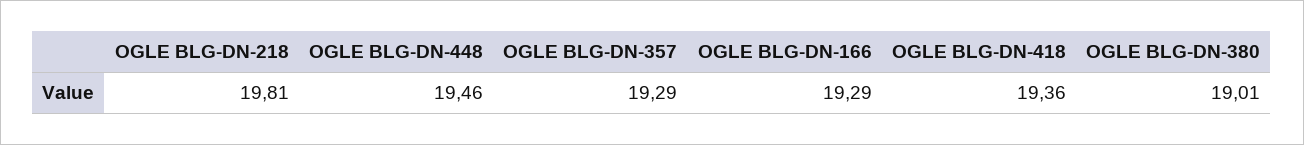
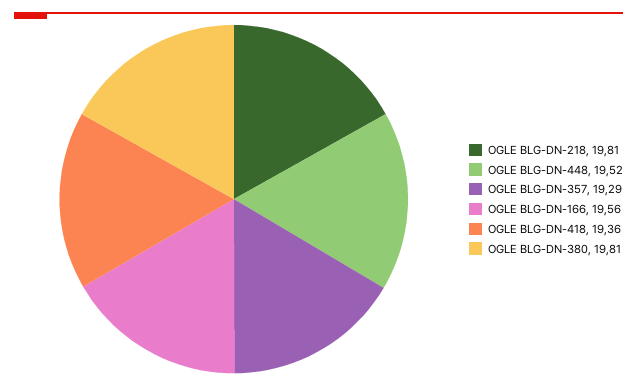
OGLE BLG-DN-448: 19.46 -> 19.52
OGLE BLG-DN-166: 19.29 -> 19.56
OGLE BLG-DN-380: 19.01 -> 19.81

